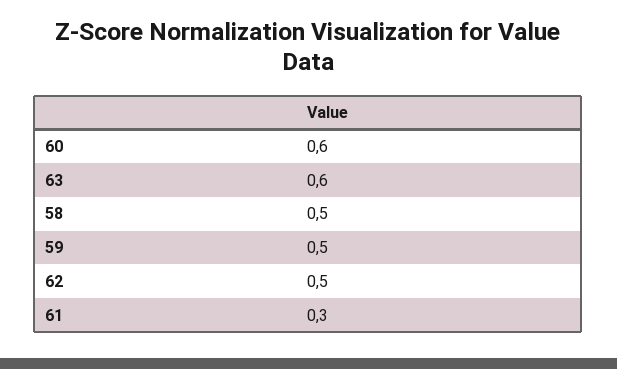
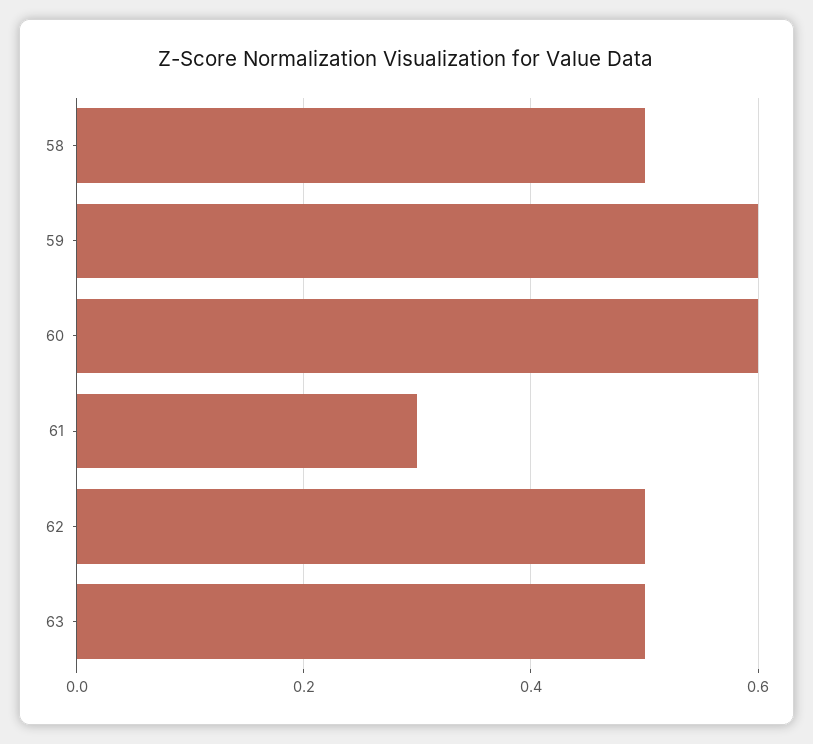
63: 0.6 -> 0.5
59: 0.5 -> 0.6

